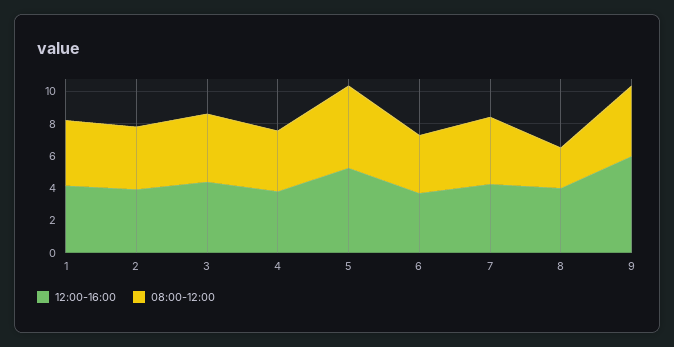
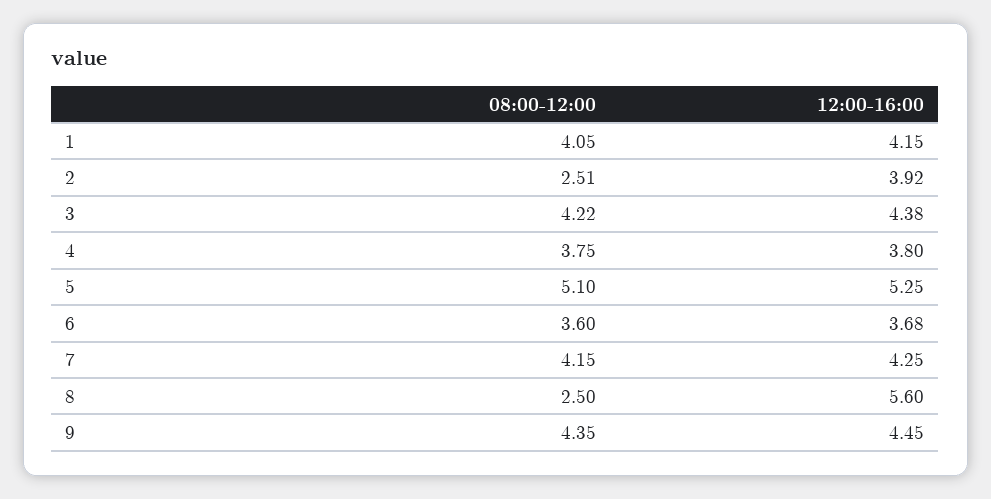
08:00-12:00, 2: 4 -> 2.51
12:00-16:00, 8: 4 -> 5.6
12:00-16:00, 9: 6 -> 4.45

